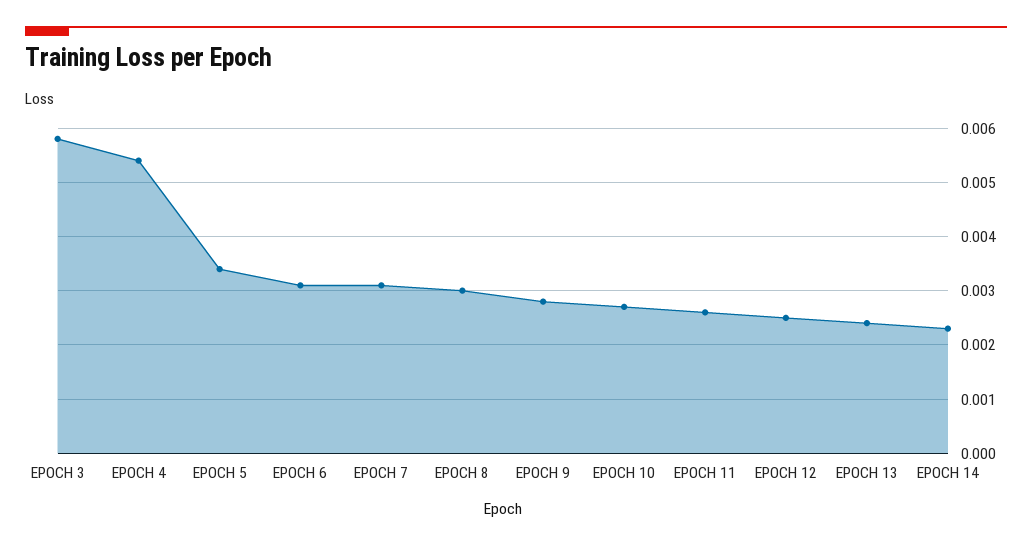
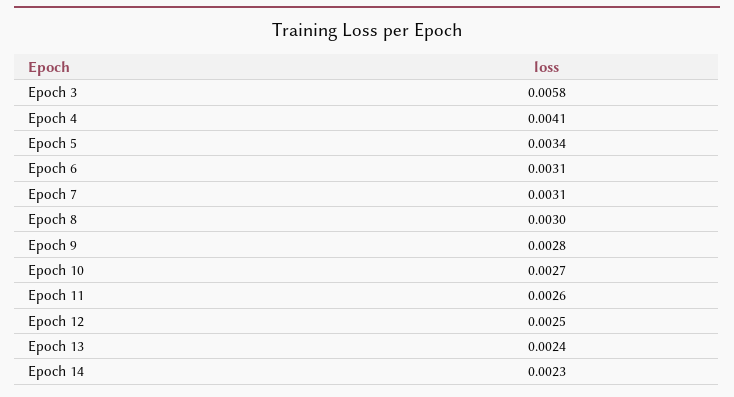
EPOCH 4: 0.0055 -> 0.0041

